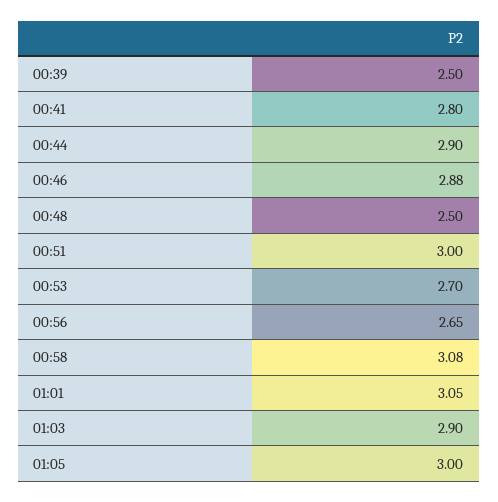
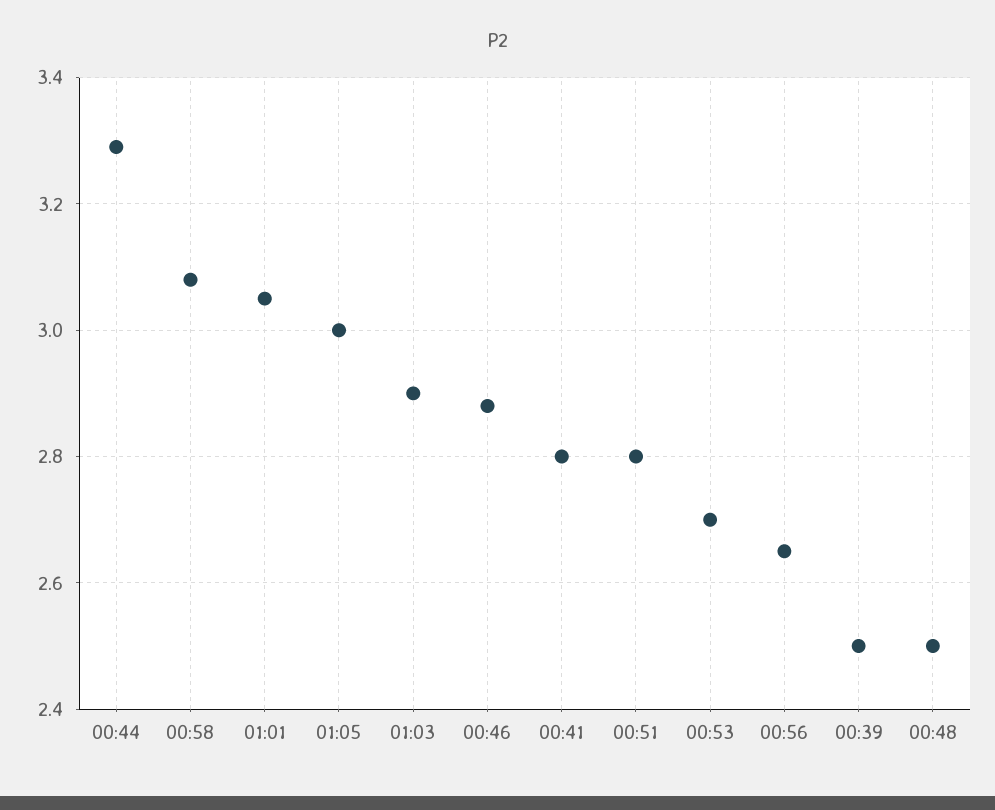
00:44: 2.9 -> 3.3
00:51: 3 -> 2.8

